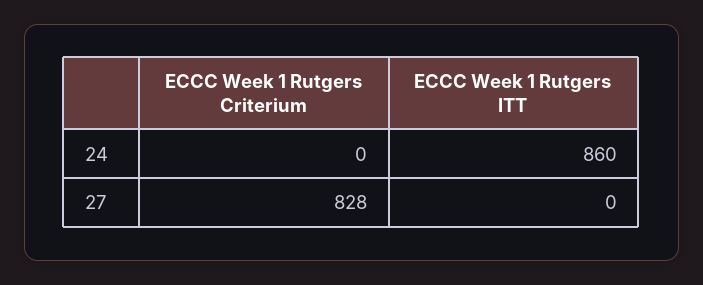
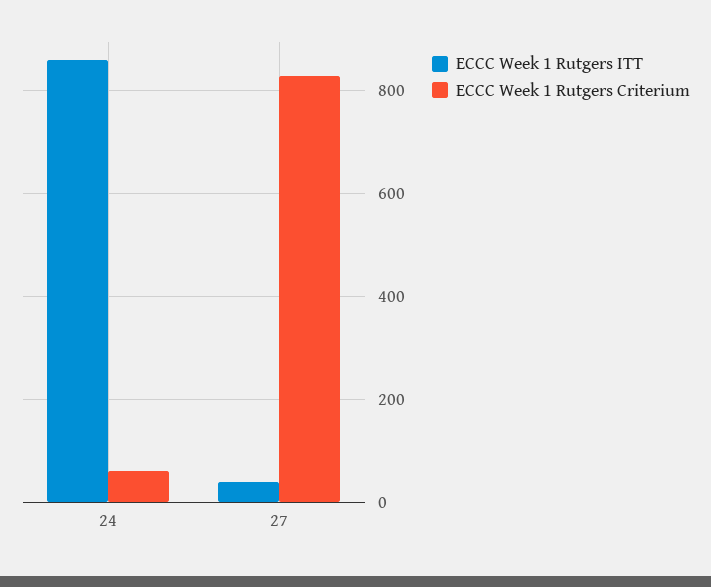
ECCC Week 1 Rutgers Criterium, 24: 0 -> 60
ECCC Week 1 Rutgers ITT, 27: 0 -> 40

